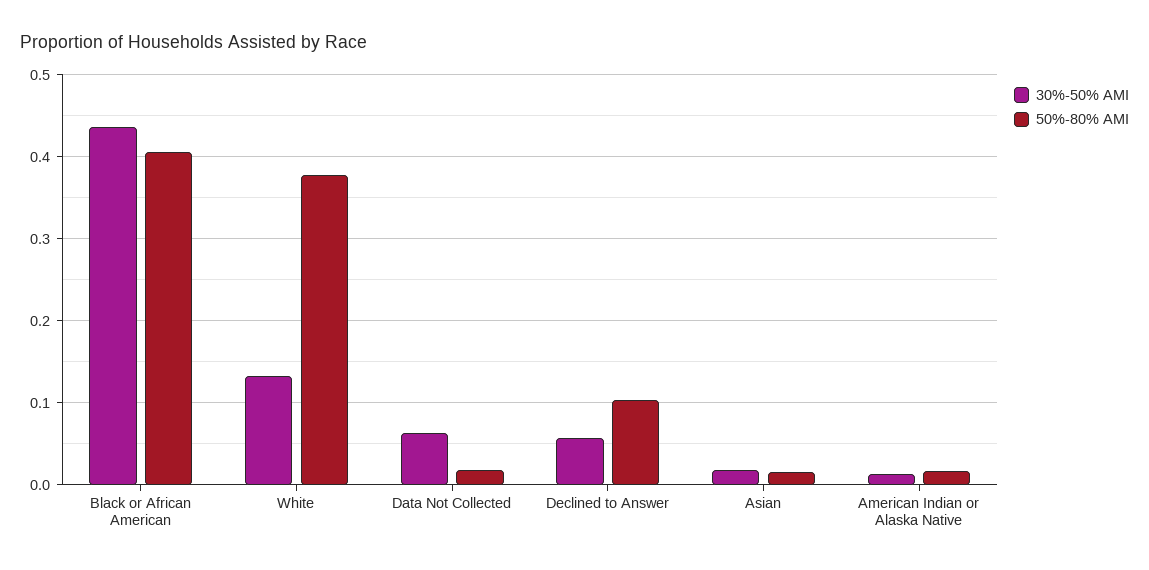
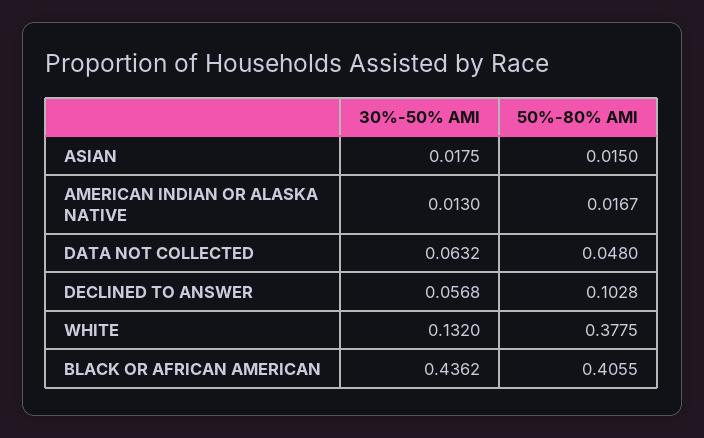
50%-80% AMI, Data Not Collected: 0.02 -> 0.048

